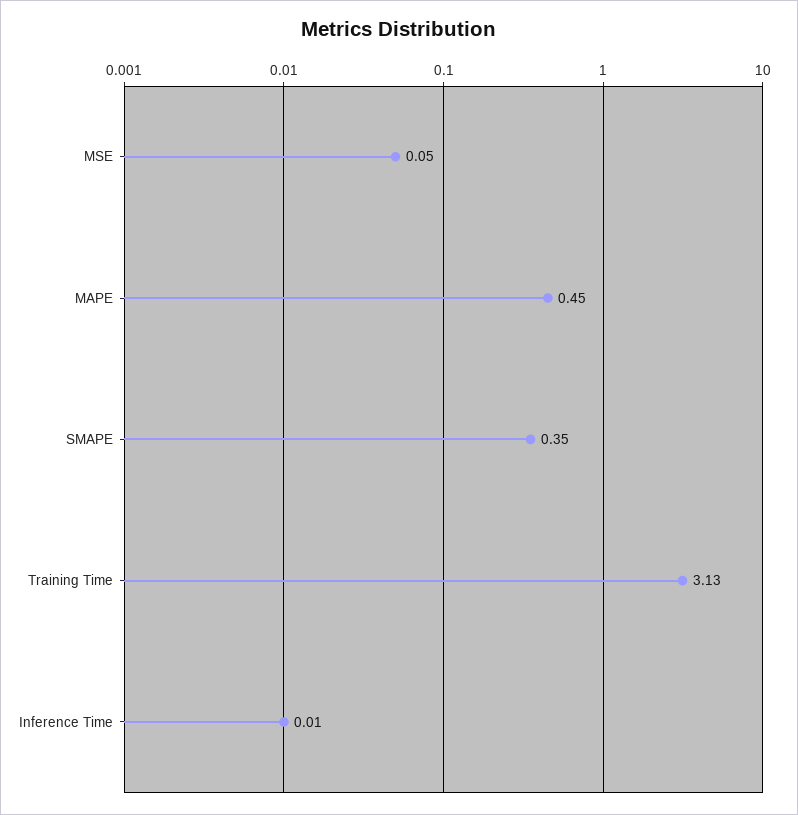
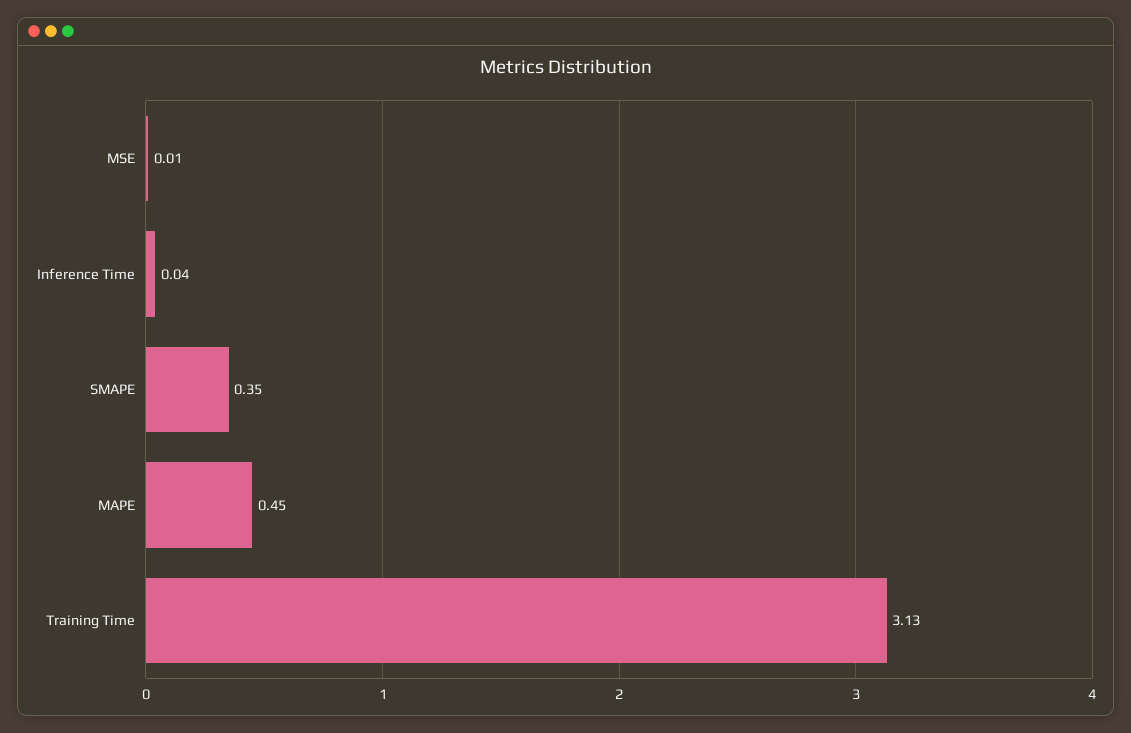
MSE: 0.05 -> 0.01
Inference Time: 0.01 -> 0.04

